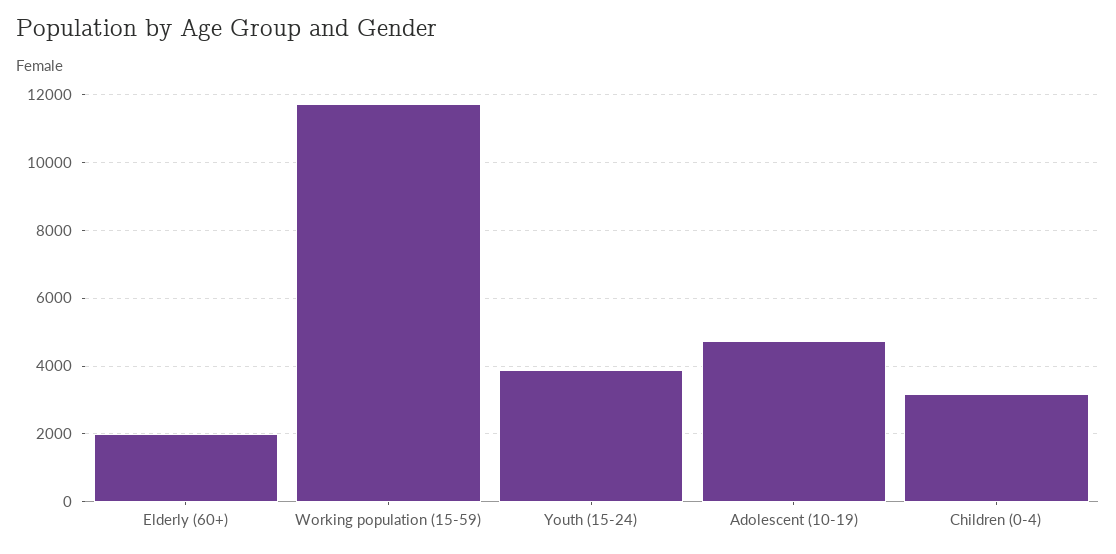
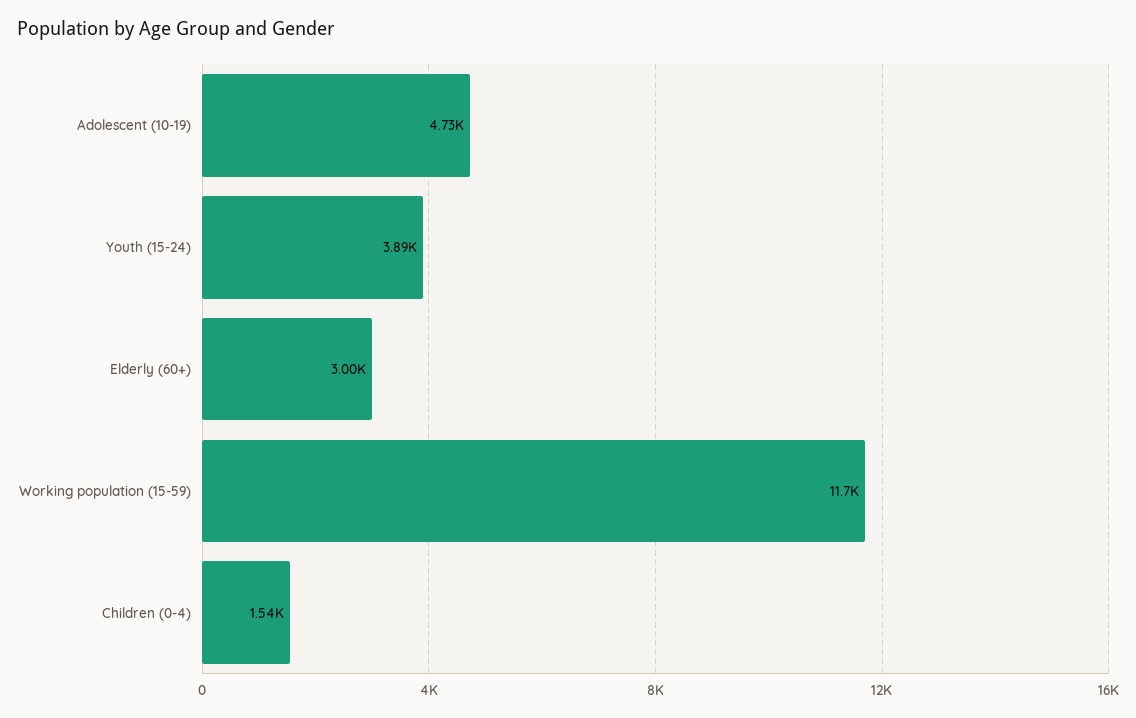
Elderly (60+): 2000 -> 3000
Children (0-4): 3200 -> 1540

